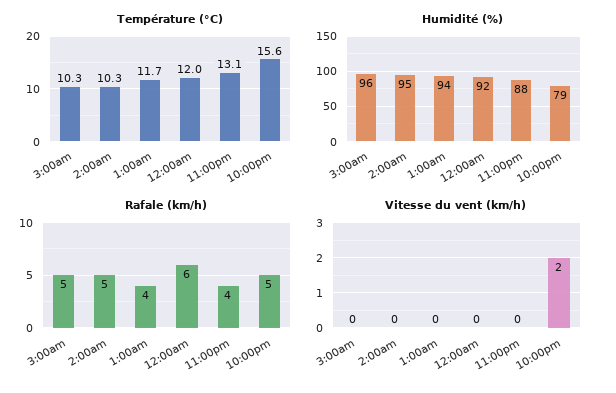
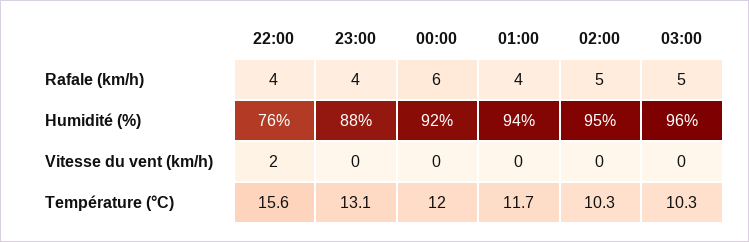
Humidité (%), 10:00pm: 79 -> 76
Rafale (km/h), 10:00pm: 5 -> 4

